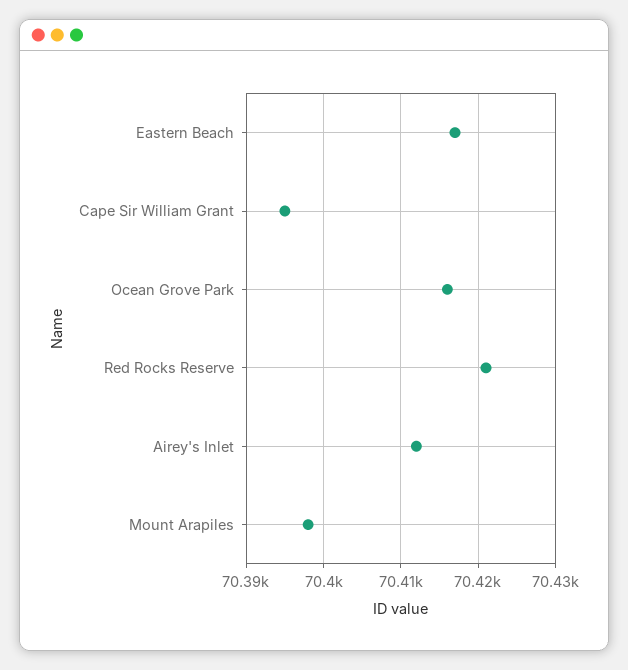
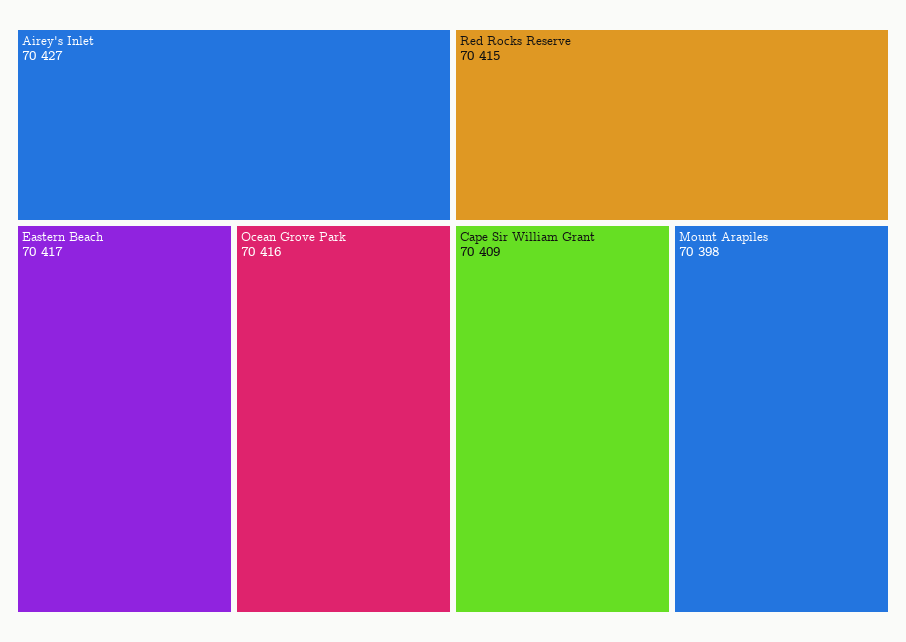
Cape Sir William Grant: 70395 -> 70409
Red Rocks Reserve: 70421 -> 70415
Airey's Inlet: 70412 -> 70427

